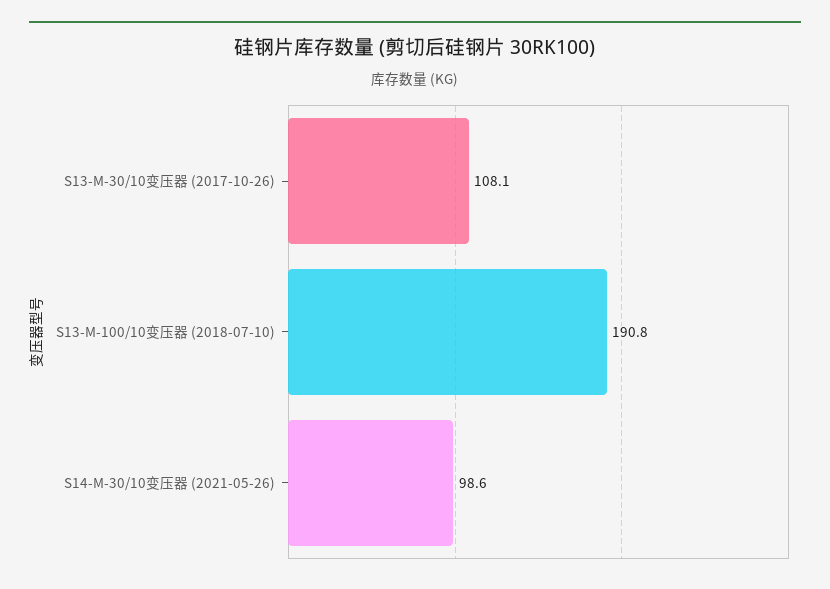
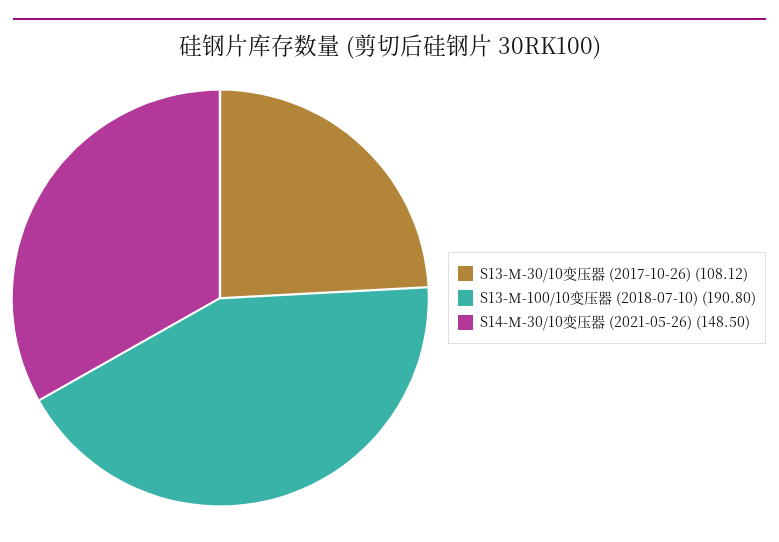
S14-M-30/10变压器 (2021-05-26): 98.6 -> 148.5

